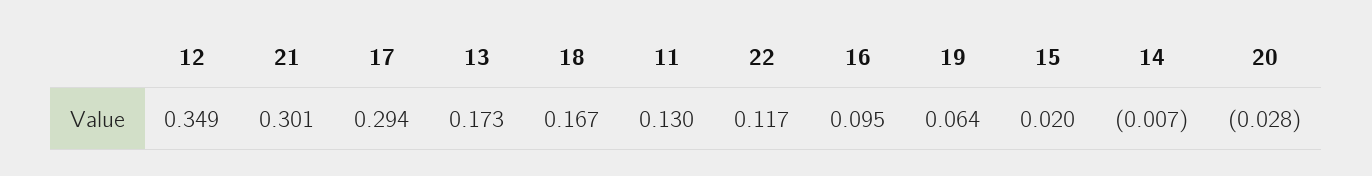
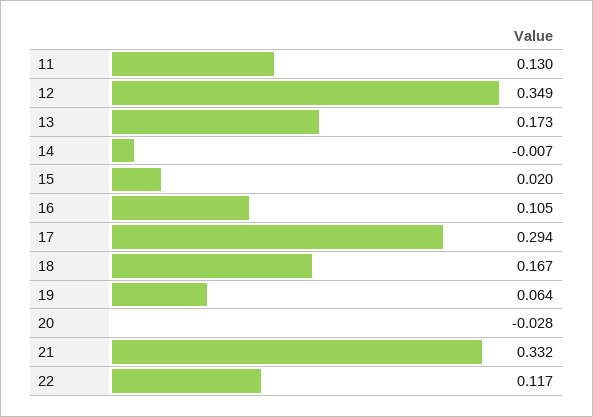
21: 0.301 -> 0.332
16: 0.095 -> 0.105

